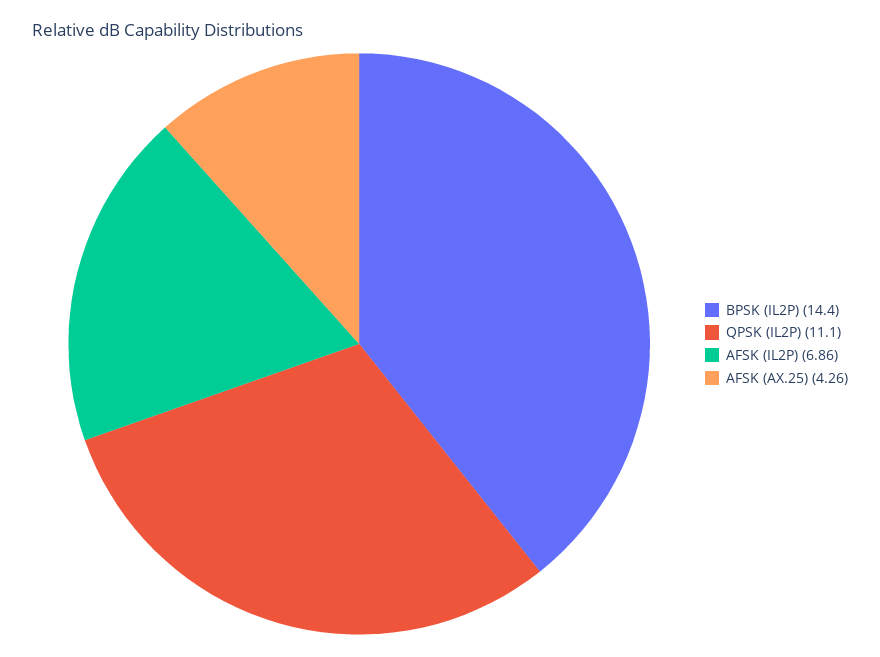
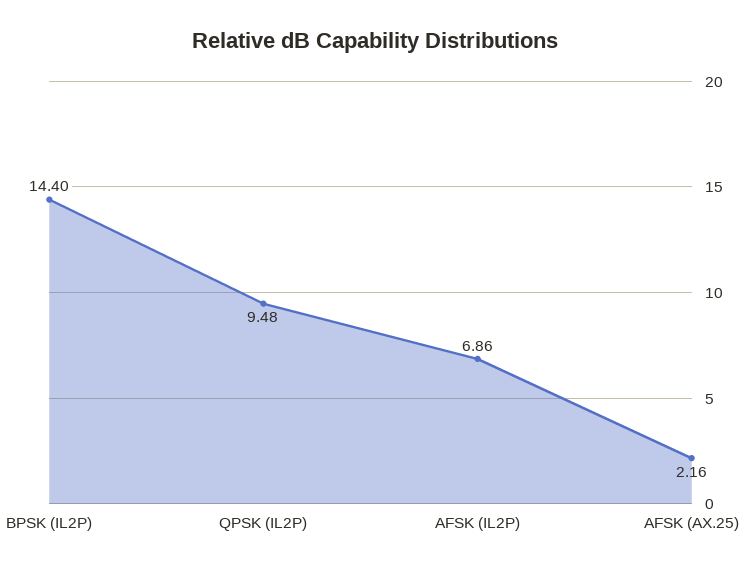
QPSK (IL2P): 11.1 -> 9.48
AFSK (AX.25): 4.26 -> 2.16

